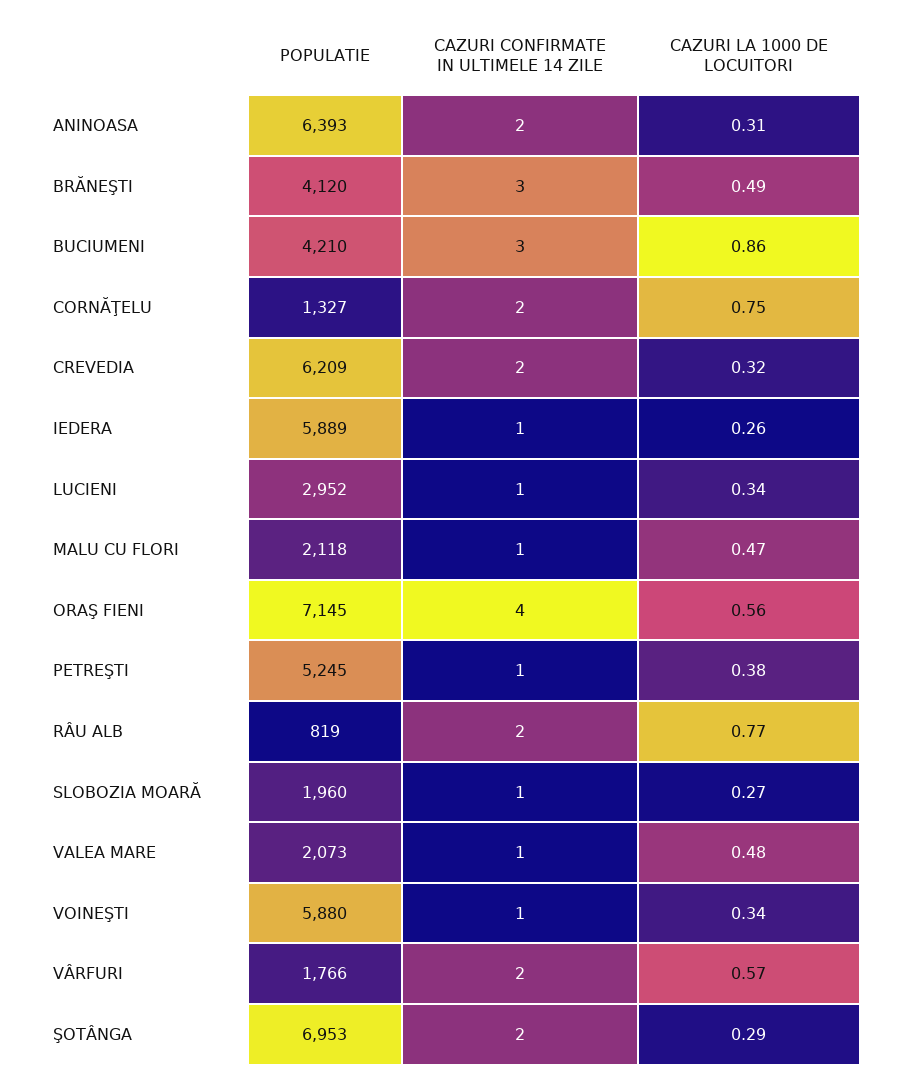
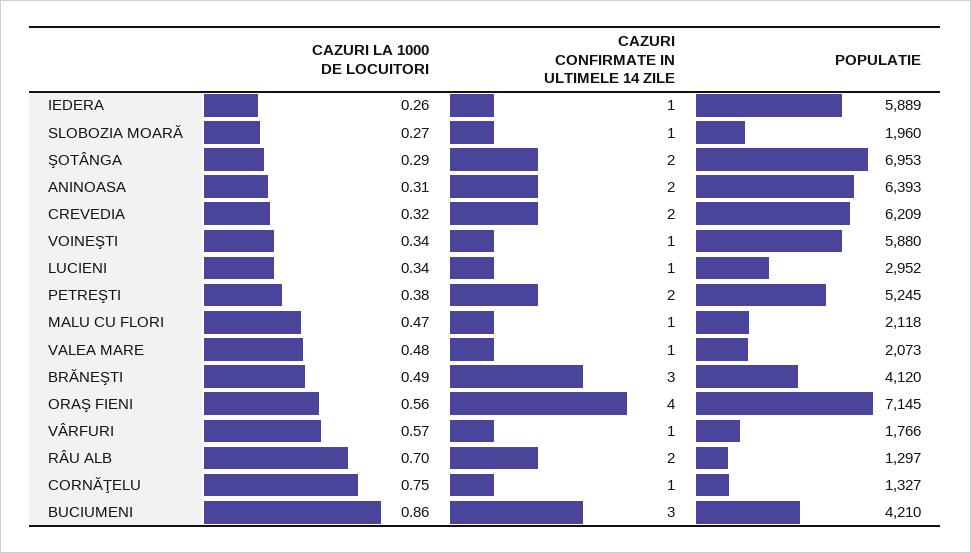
CAZURI CONFIRMATE IN ULTIMELE 14 ZILE, CORNĂŢELU: 2 -> 1
CAZURI CONFIRMATE IN ULTIMELE 14 ZILE, PETREŞTI: 1 -> 2
POPULATIE, RÂU ALB: 819 -> 1297
CAZURI LA 1000 DE LOCUITORI, RÂU ALB: 0.77 -> 0.7
CAZURI CONFIRMATE IN ULTIMELE 14 ZILE, VÂRFURI: 2 -> 1

